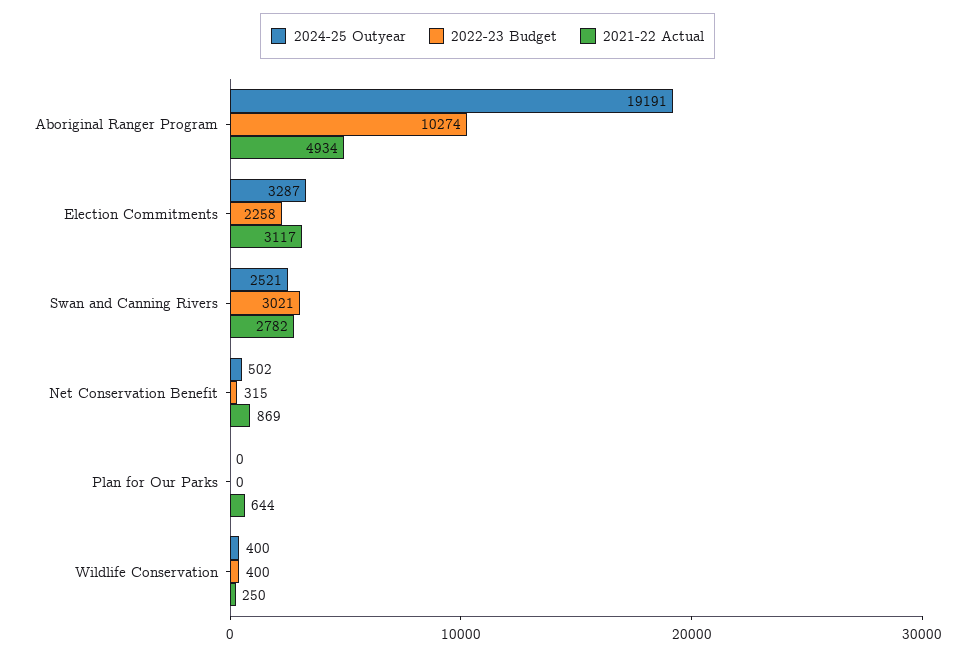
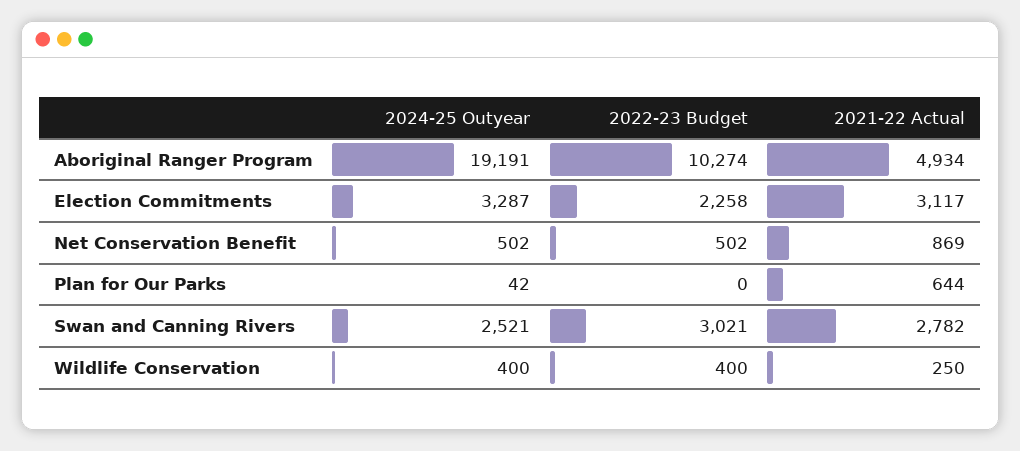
2022-23 Budget, Net Conservation Benefit: 315 -> 502
2024-25 Outyear, Plan for Our Parks: 0 -> 42

